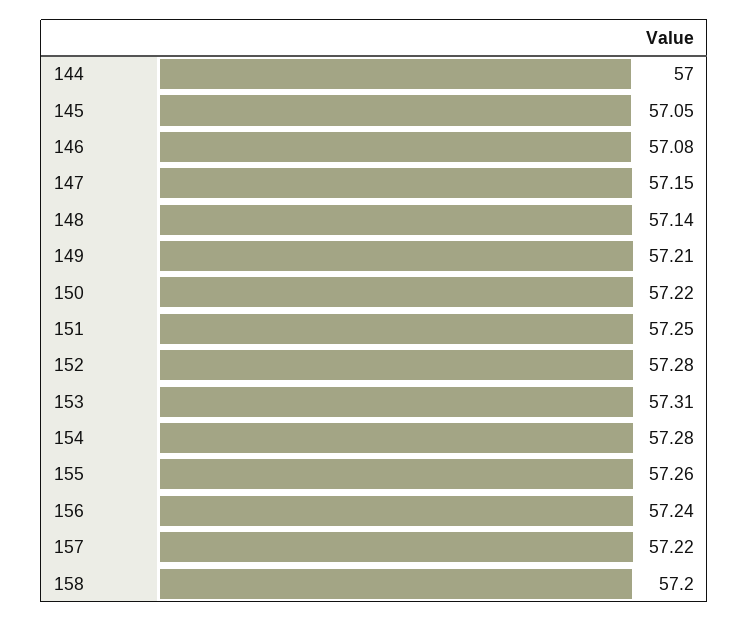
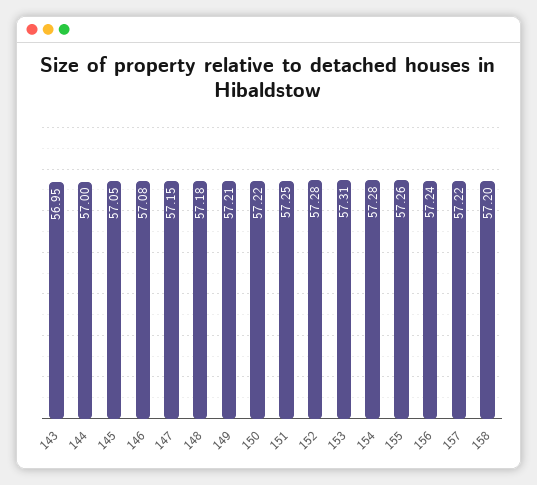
148: 57.14 -> 57.18
143: none -> 56.95

